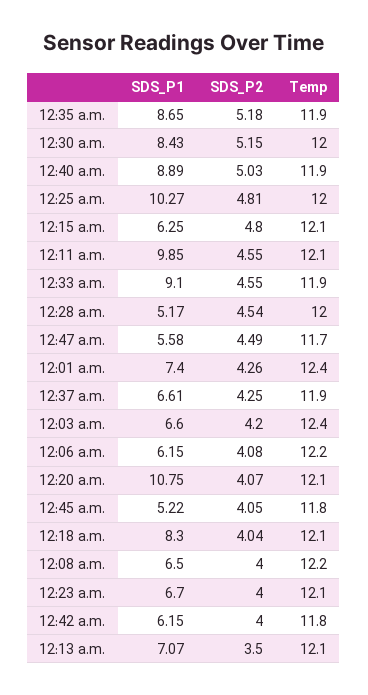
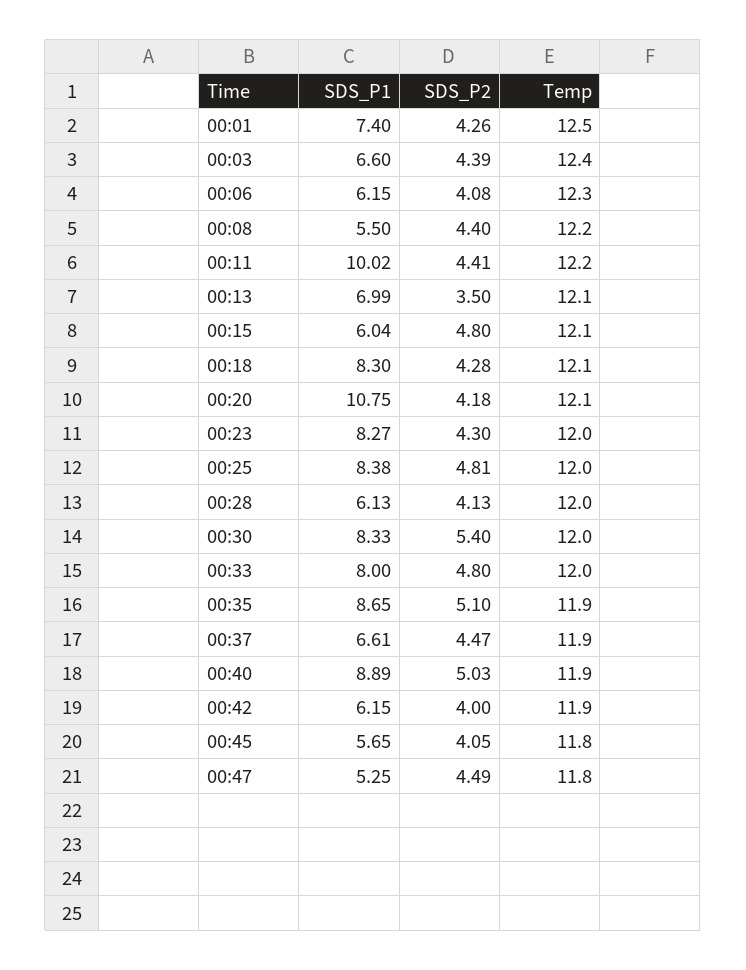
SDS_P2, 12:35 a.m.: 5.18 -> 5.1
SDS_P1, 12:30 a.m.: 8.43 -> 8.33
SDS_P2, 12:30 a.m.: 5.15 -> 5.4
SDS_P1, 12:25 a.m.: 10.27 -> 8.38
SDS_P1, 12:15 a.m.: 6.25 -> 6.04
SDS_P1, 12:11 a.m.: 9.85 -> 10.02
SDS_P2, 12:11 a.m.: 4.55 -> 4.41
Temp, 12:11 a.m.: 12.1 -> 12.2
SDS_P1, 12:33 a.m.: 9.1 -> 8
SDS_P2, 12:33 a.m.: 4.55 -> 4.8
Temp, 12:33 a.m.: 11.9 -> 12
SDS_P1, 12:28 a.m.: 5.17 -> 6.13
SDS_P2, 12:28 a.m.: 4.54 -> 4.13
SDS_P1, 12:47 a.m.: 5.58 -> 5.25
Temp, 12:47 a.m.: 11.7 -> 11.8
Temp, 12:01 a.m.: 12.4 -> 12.5
SDS_P2, 12:37 a.m.: 4.25 -> 4.47
SDS_P2, 12:03 a.m.: 4.2 -> 4.39
Temp, 12:06 a.m.: 12.2 -> 12.3
SDS_P2, 12:20 a.m.: 4.07 -> 4.18
SDS_P1, 12:45 a.m.: 5.22 -> 5.65
SDS_P2, 12:18 a.m.: 4.04 -> 4.28
SDS_P1, 12:08 a.m.: 6.5 -> 5.5
SDS_P2, 12:08 a.m.: 4 -> 4.4
SDS_P1, 12:23 a.m.: 6.7 -> 8.27
SDS_P2, 12:23 a.m.: 4 -> 4.3
Temp, 12:23 a.m.: 12.1 -> 12
Temp, 12:42 a.m.: 11.8 -> 11.9
SDS_P1, 12:13 a.m.: 7.07 -> 6.99

